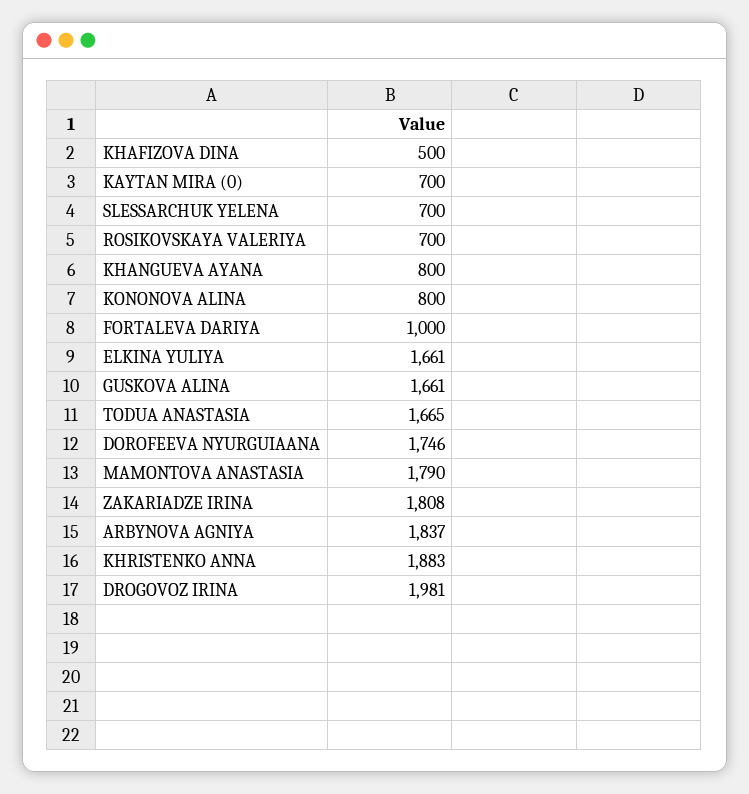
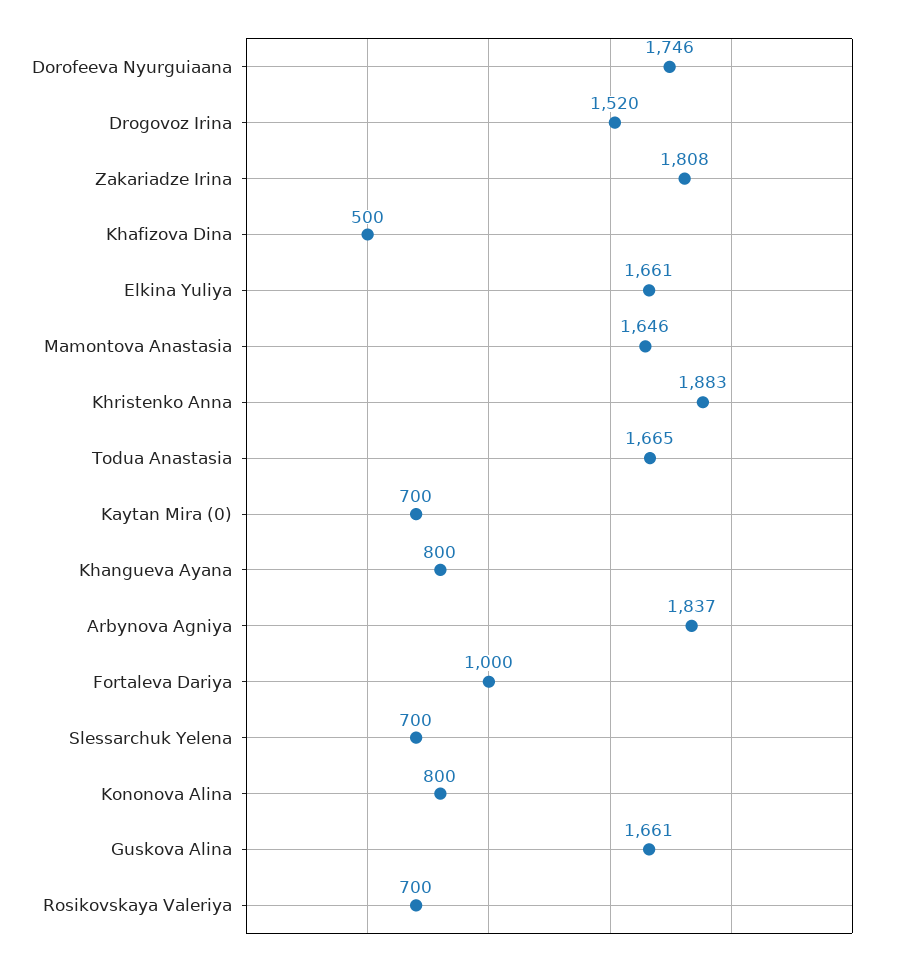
MAMONTOVA ANASTASIA: 1790 -> 1646
DROGOVOZ IRINA: 1981 -> 1520

